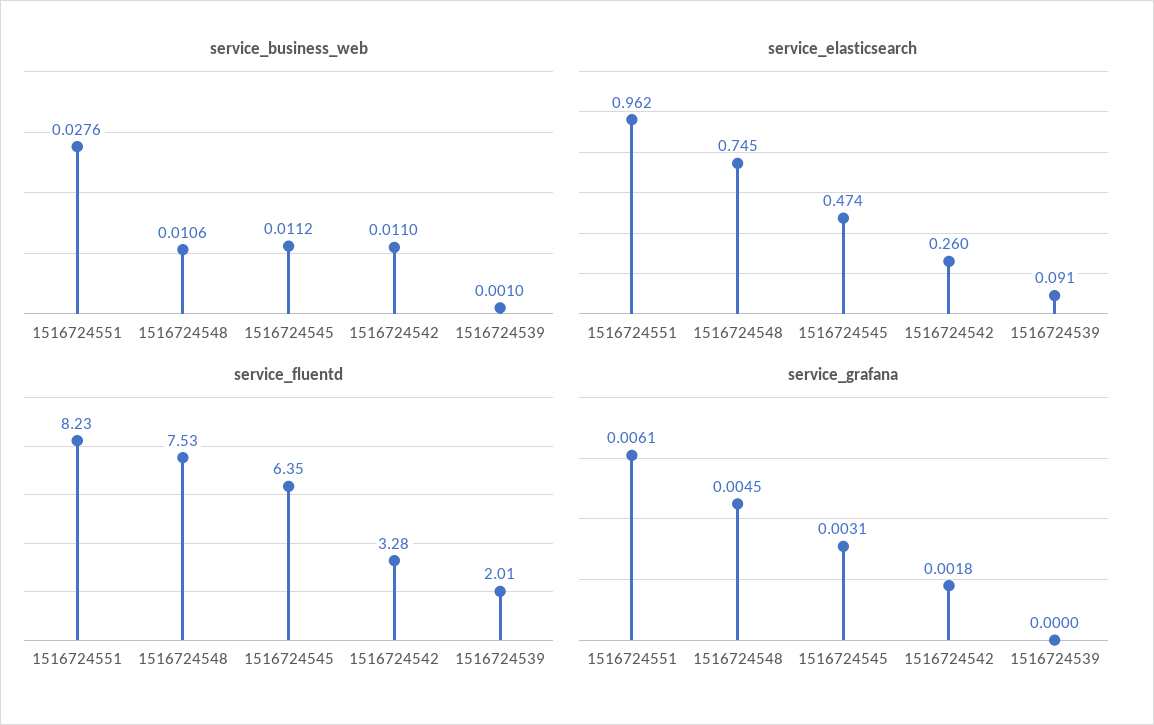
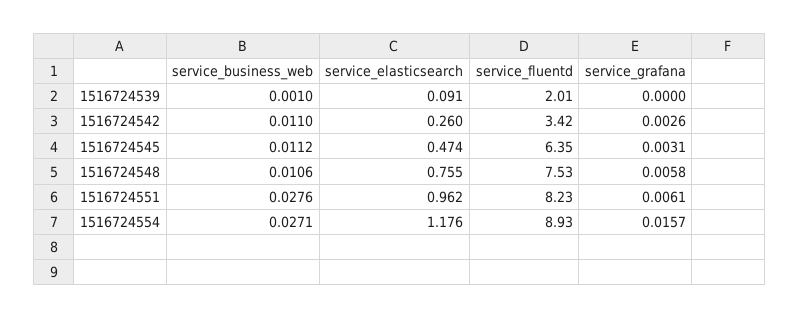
service_elasticsearch, 1516724548: 0.745 -> 0.755
service_fluentd, 1516724542: 3.28 -> 3.42
service_grafana, 1516724548: 0.0045 -> 0.0058
service_grafana, 1516724542: 0.0018 -> 0.0026
service_business_web, 1516724554: none -> 0.0271
service_elasticsearch, 1516724554: none -> 1.176
service_fluentd, 1516724554: none -> 8.93
service_grafana, 1516724554: none -> 0.0157

